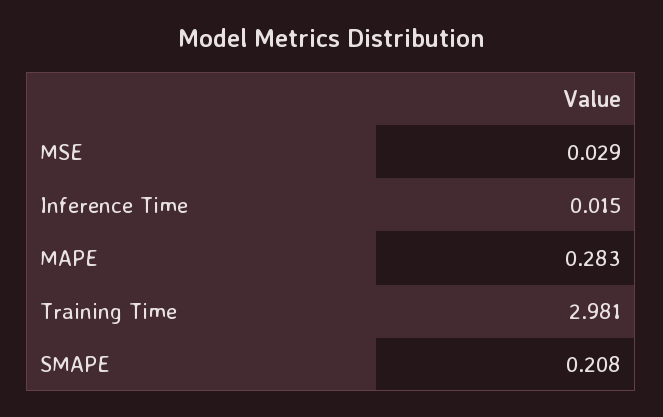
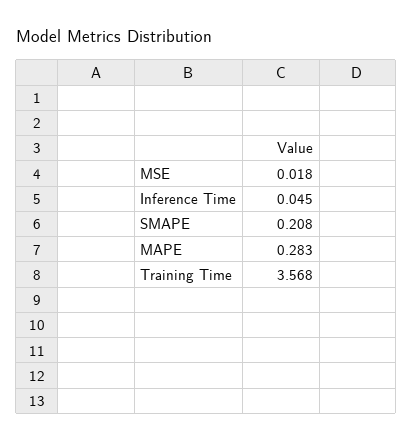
MSE: 0.029 -> 0.018
Inference Time: 0.015 -> 0.045
Training Time: 2.981 -> 3.568

